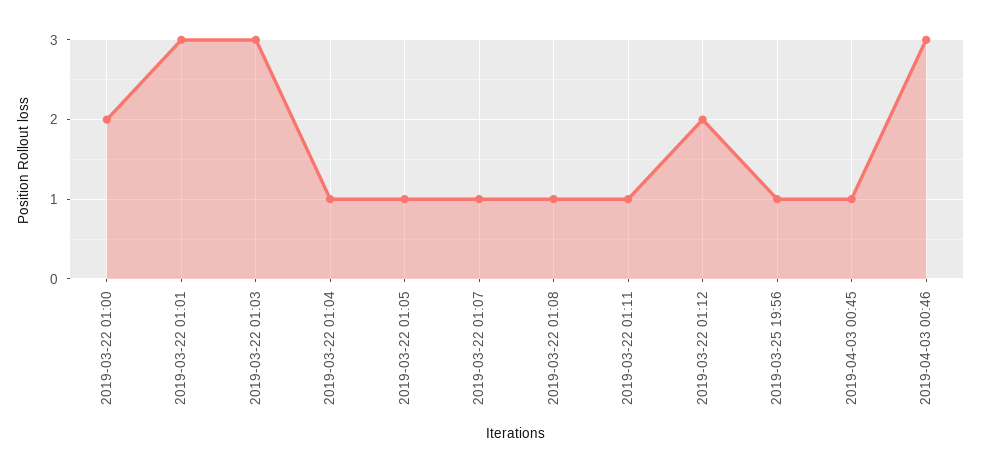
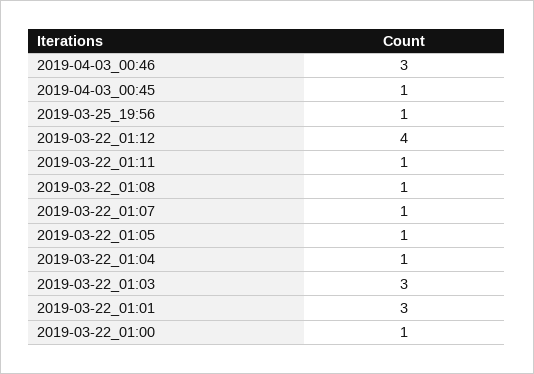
2019-03-22 01:00: 2 -> 1
2019-03-22 01:12: 2 -> 4

